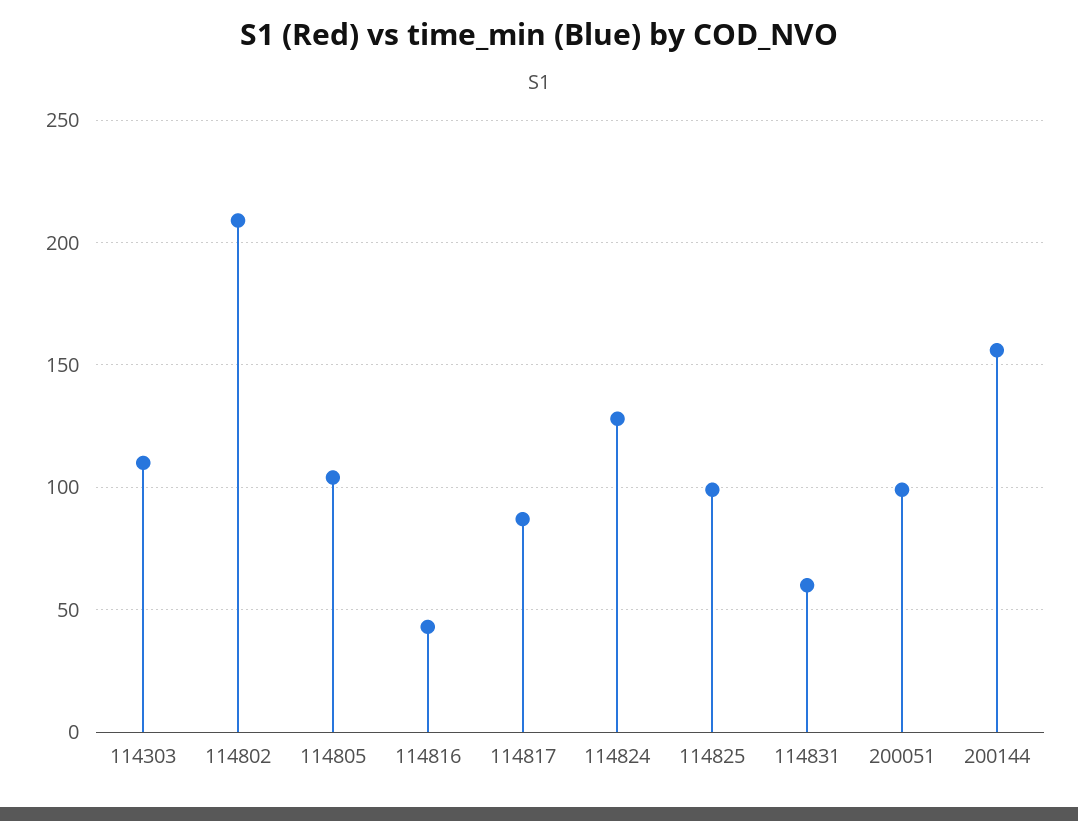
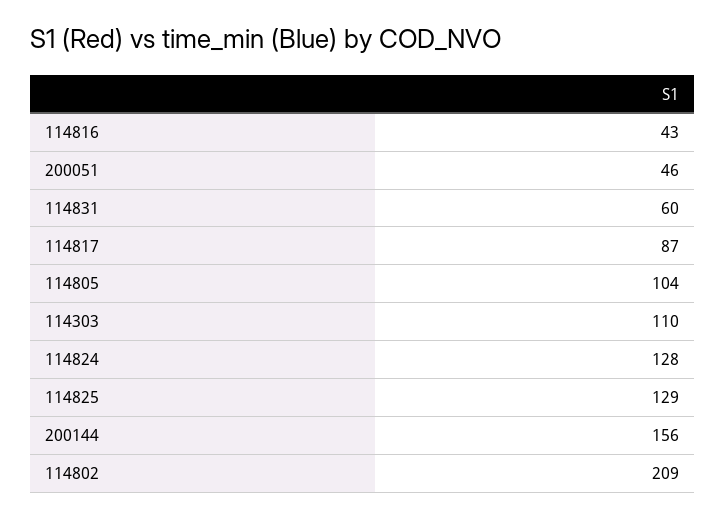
114825: 100 -> 129
200051: 100 -> 46

